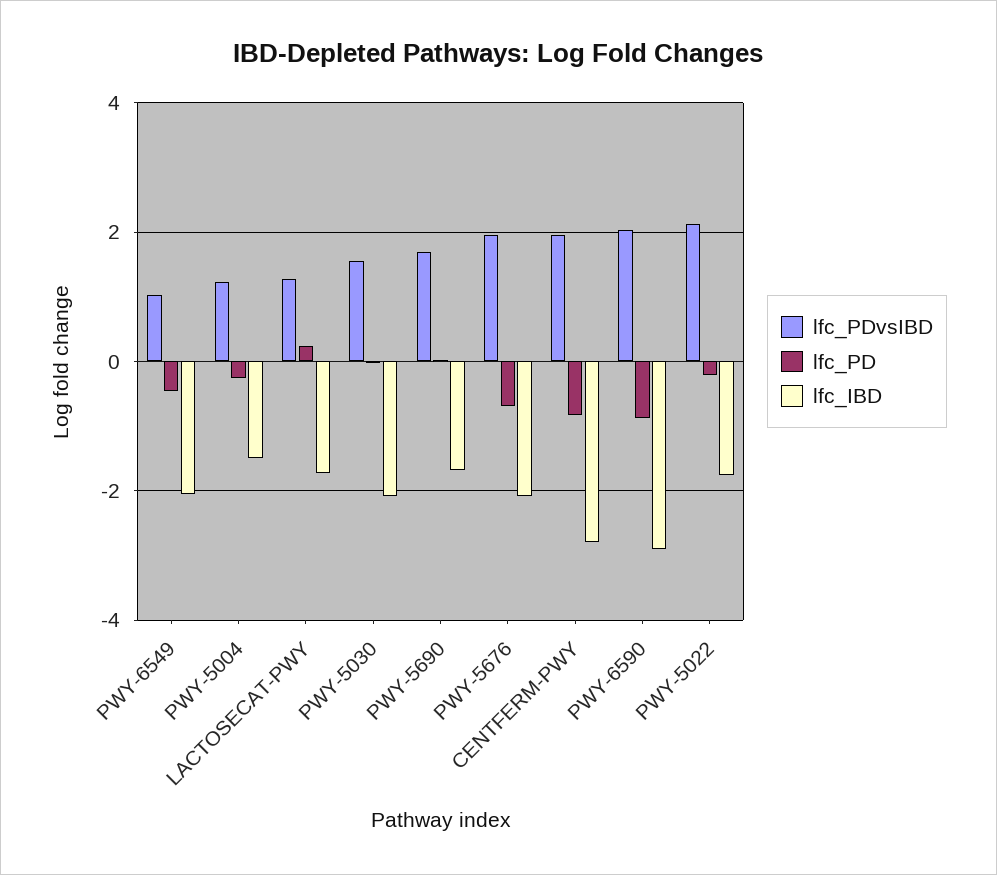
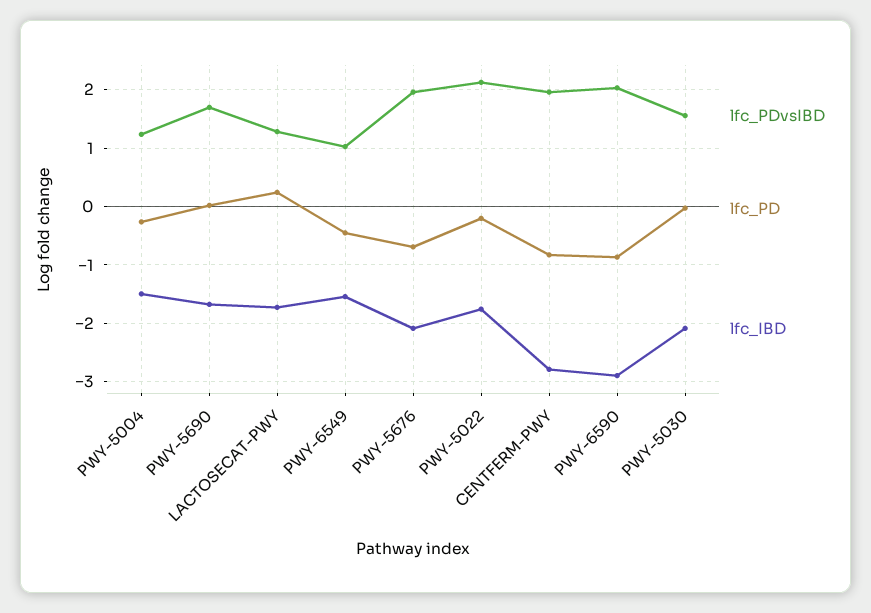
lfc_IBD, PWY-6549: -2 -> -1.6

